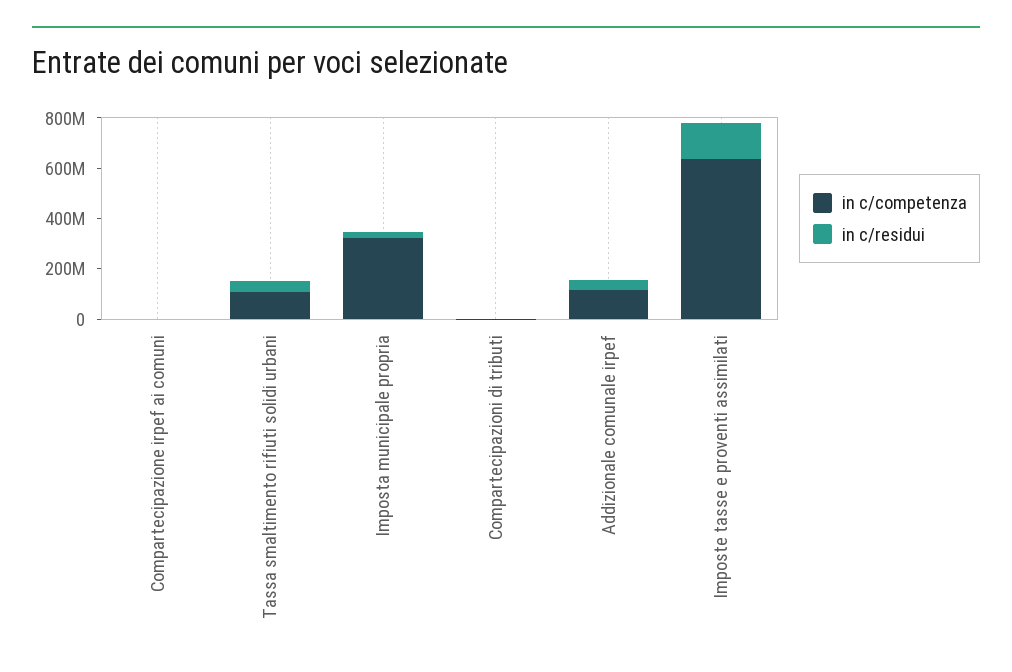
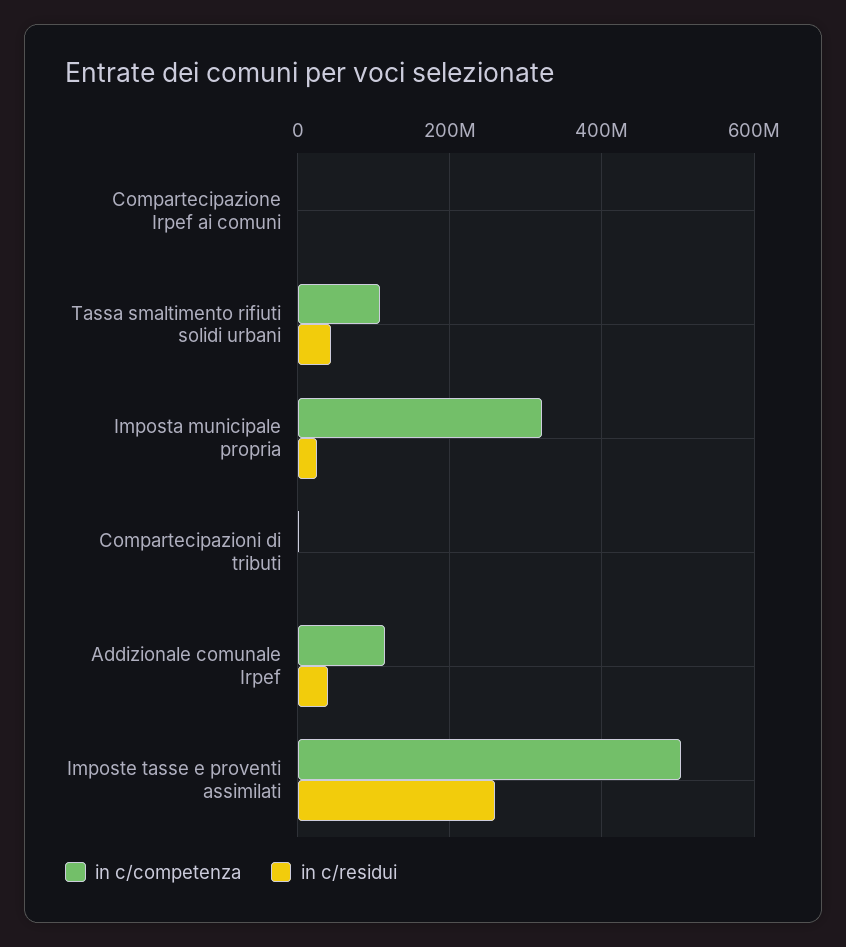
in c/competenza, Imposte tasse e proventi assimilati: 650000000 -> 500000000
in c/residui, Imposte tasse e proventi assimilati: 150000000 -> 260000000

